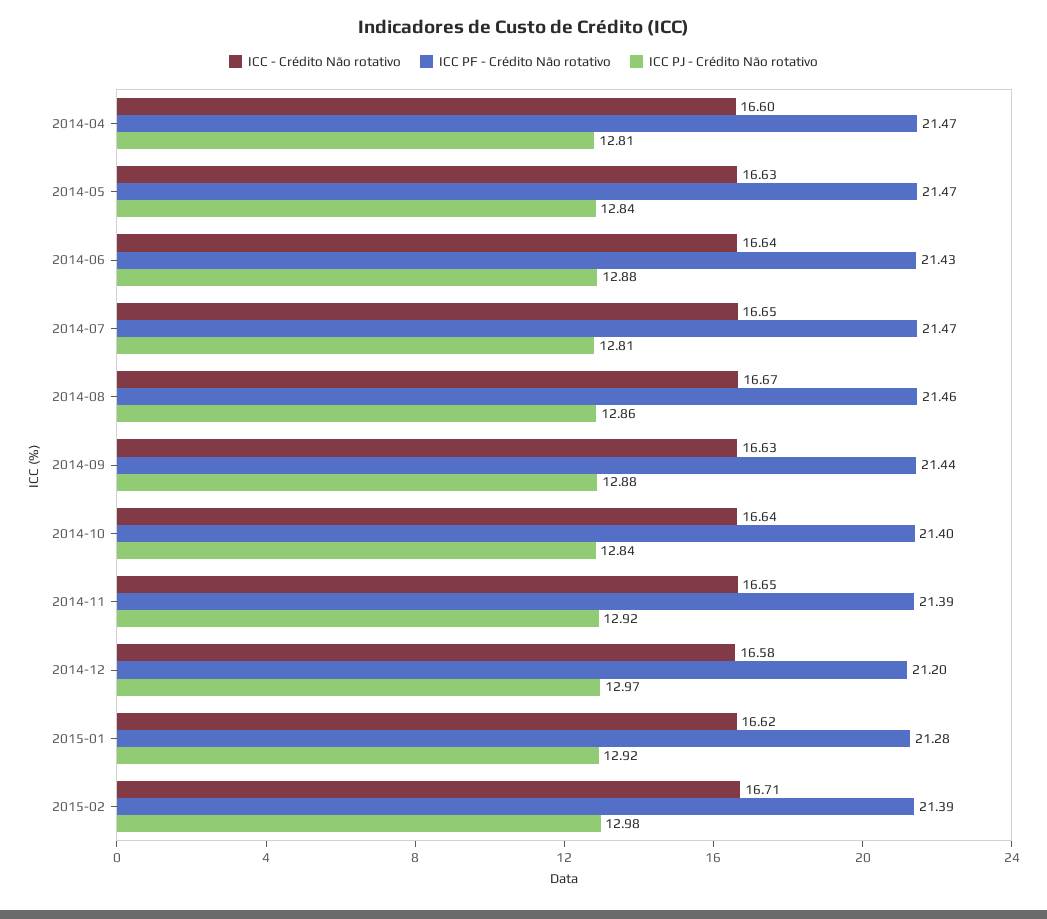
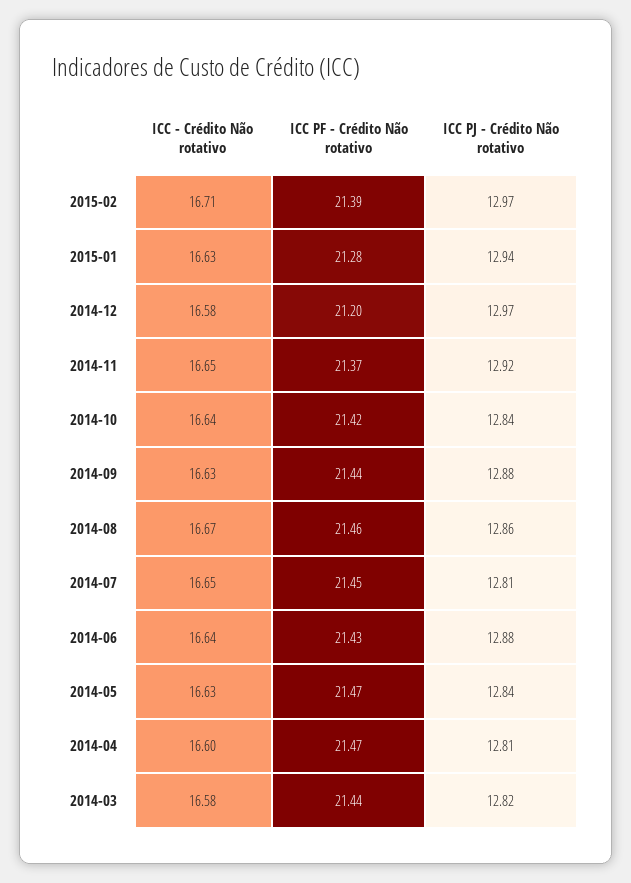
ICC PF - Crédito Não rotativo, 2014-07: 21.47 -> 21.45
ICC PF - Crédito Não rotativo, 2014-10: 21.4 -> 21.42
ICC PF - Crédito Não rotativo, 2014-11: 21.39 -> 21.37
ICC - Crédito Não rotativo, 2015-01: 16.62 -> 16.63
ICC PJ - Crédito Não rotativo, 2015-01: 12.92 -> 12.94
ICC PJ - Crédito Não rotativo, 2015-02: 12.98 -> 12.97
ICC - Crédito Não rotativo, 2014-03: none -> 16.58
ICC PF - Crédito Não rotativo, 2014-03: none -> 21.44
ICC PJ - Crédito Não rotativo, 2014-03: none -> 12.82

